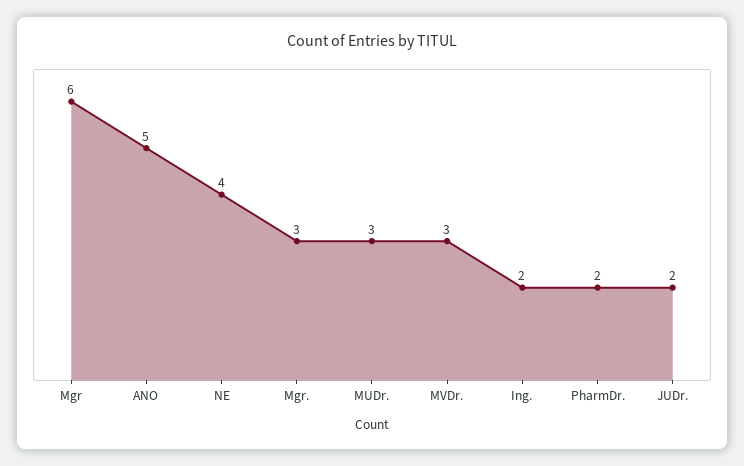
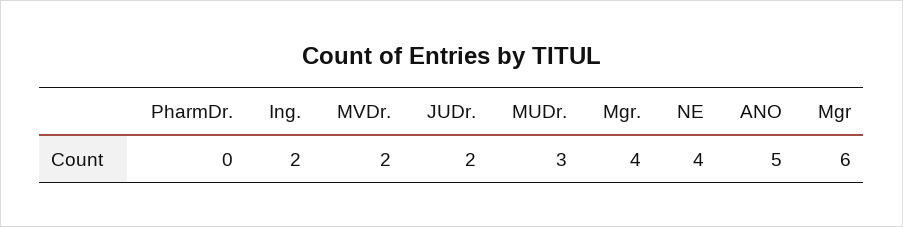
Mgr.: 3 -> 4
MVDr.: 3 -> 2
PharmDr.: 2 -> 0

